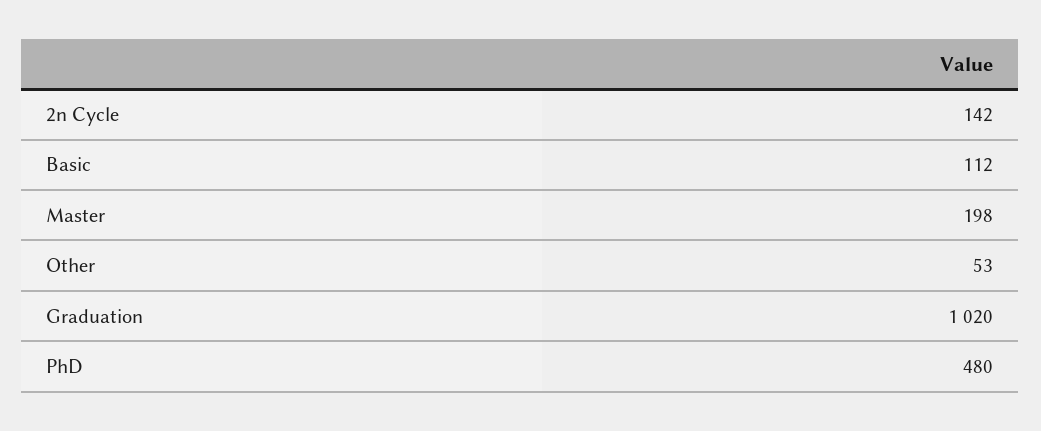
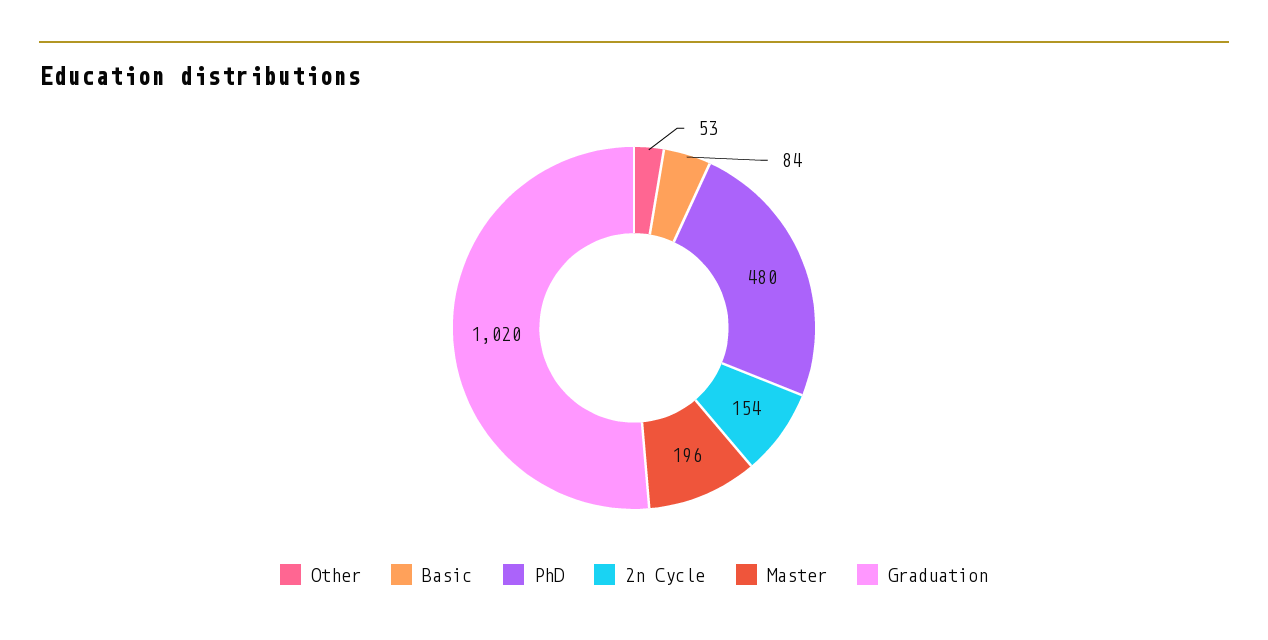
2n Cycle: 142 -> 154
Basic: 112 -> 84
Master: 198 -> 196

